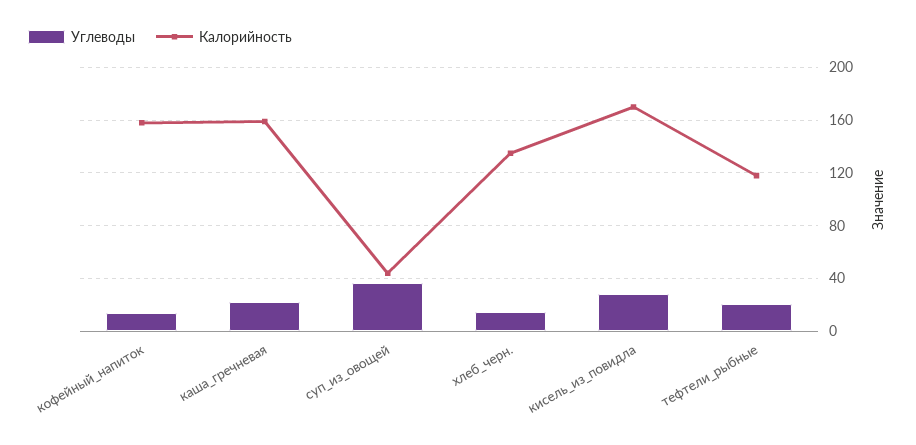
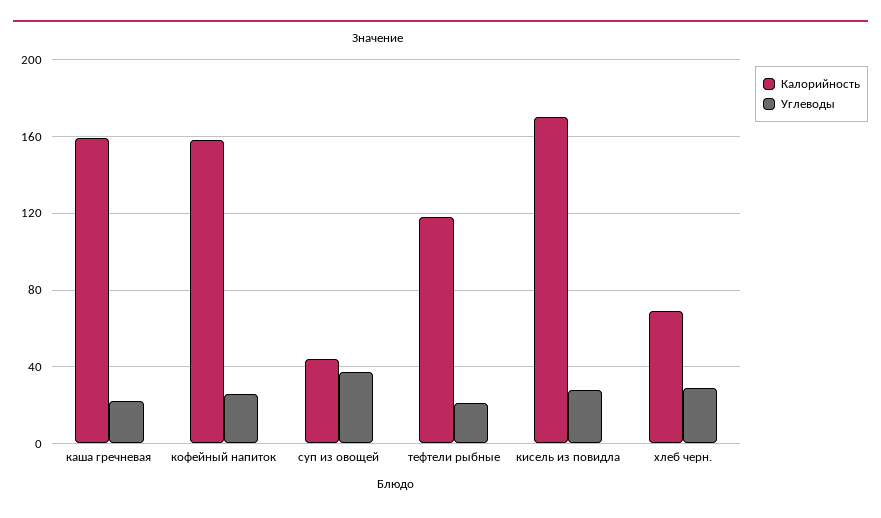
Углеводы, кофейный_напиток: 15 -> 25
Углеводы, хлеб_черн.: 15 -> 30
Калорийность, хлеб_черн.: 135 -> 70

